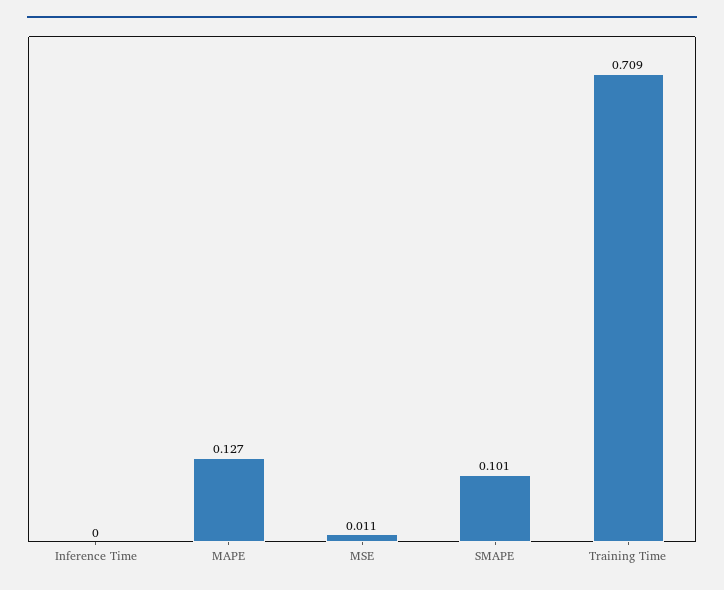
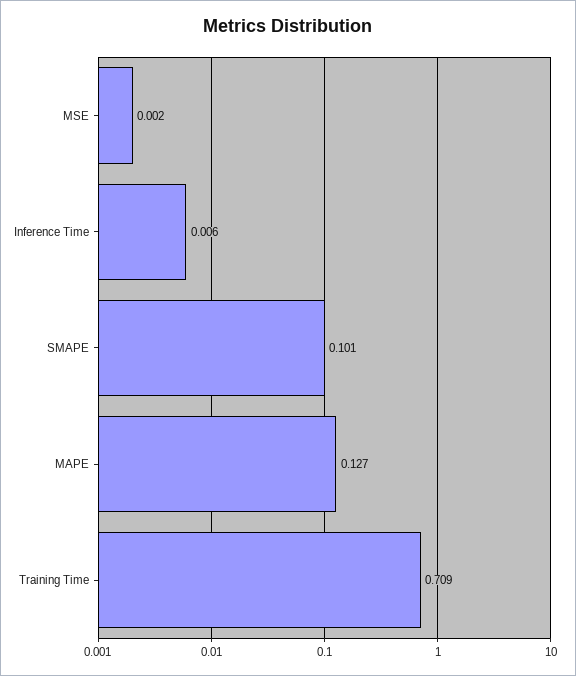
Inference Time: 0 -> 0.006
MSE: 0.011 -> 0.002

